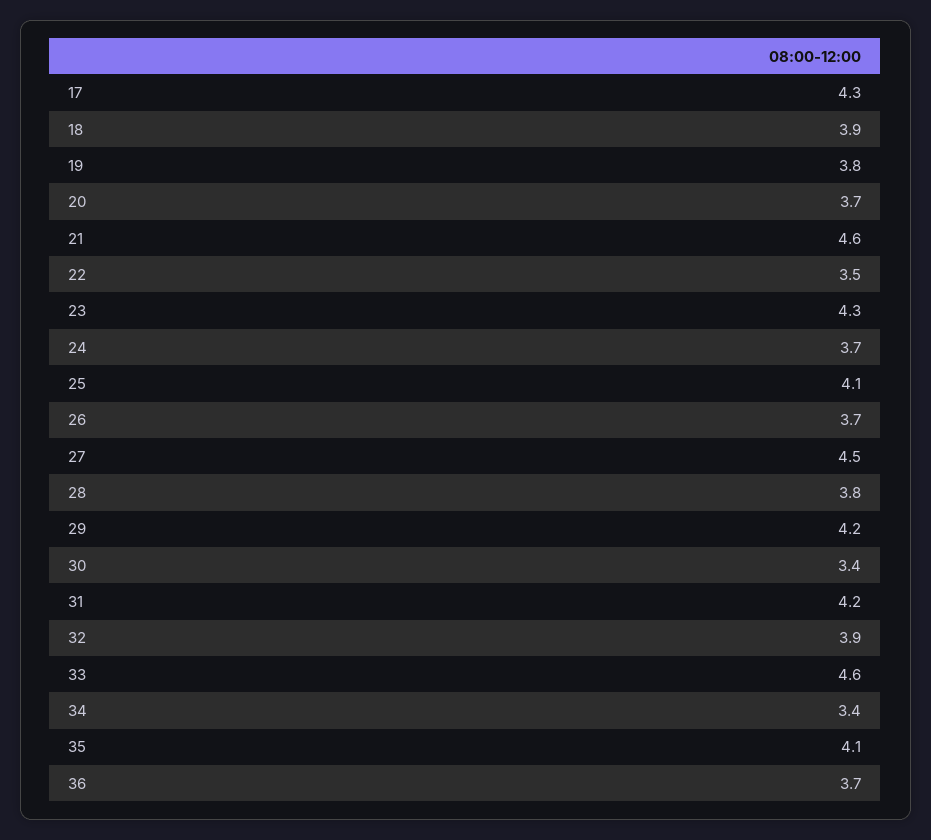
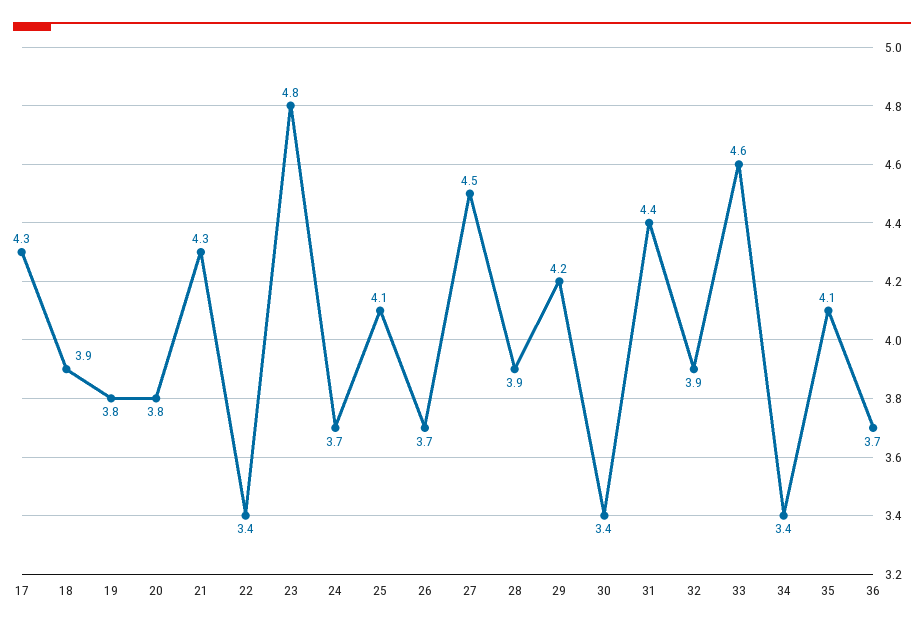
20: 3.7 -> 3.8
21: 4.6 -> 4.3
22: 3.5 -> 3.4
23: 4.3 -> 4.8
28: 3.8 -> 3.9
31: 4.2 -> 4.4

